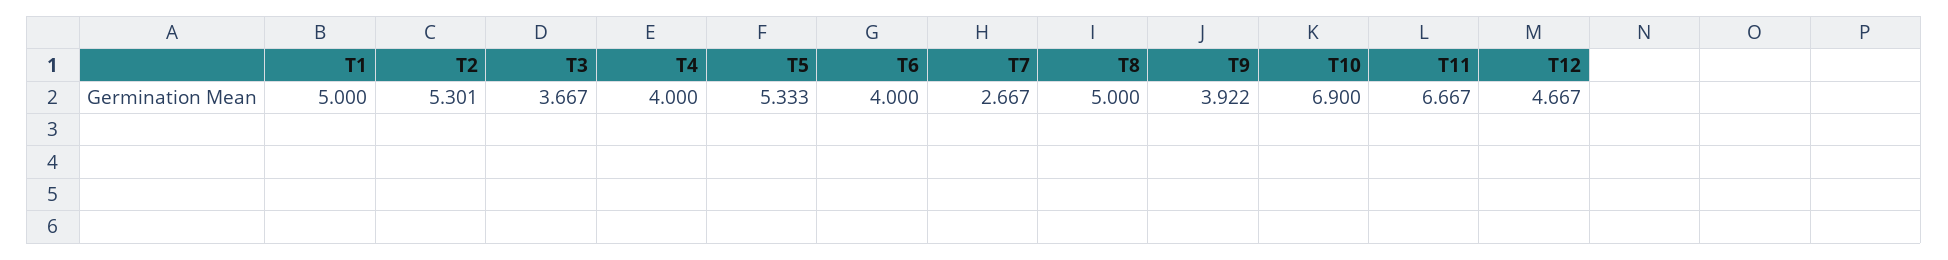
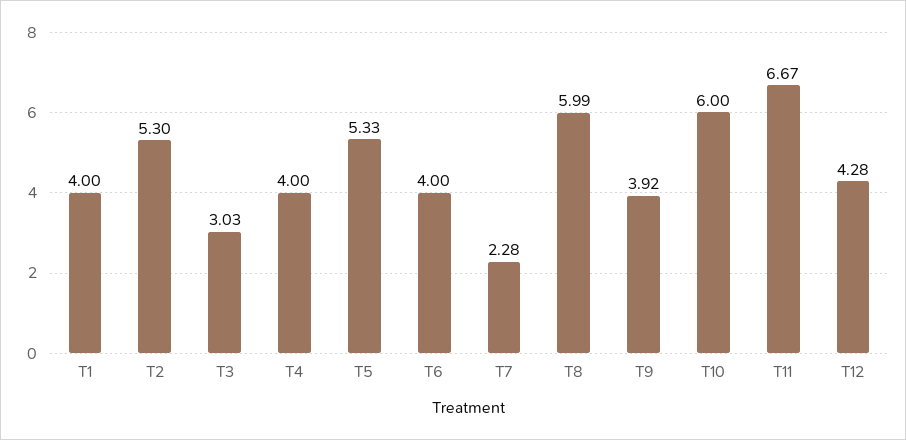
T1: 5 -> 4
T3: 3.667 -> 3.03
T7: 2.667 -> 2.28
T8: 5 -> 5.99
T10: 6.9 -> 6
T12: 4.667 -> 4.28

